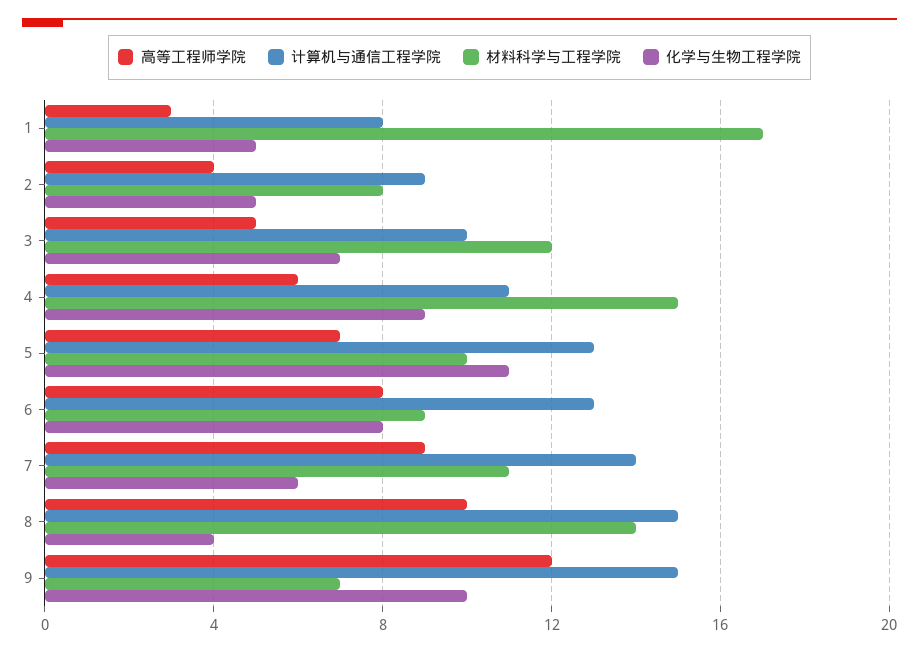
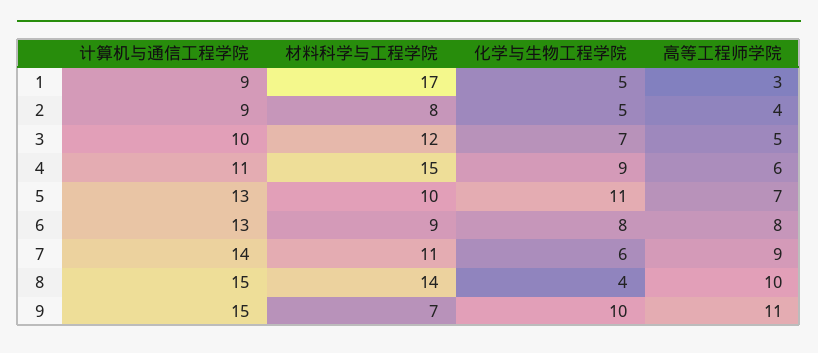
计算机与通信工程学院, 1: 8 -> 9
高等工程师学院, 9: 12 -> 11

